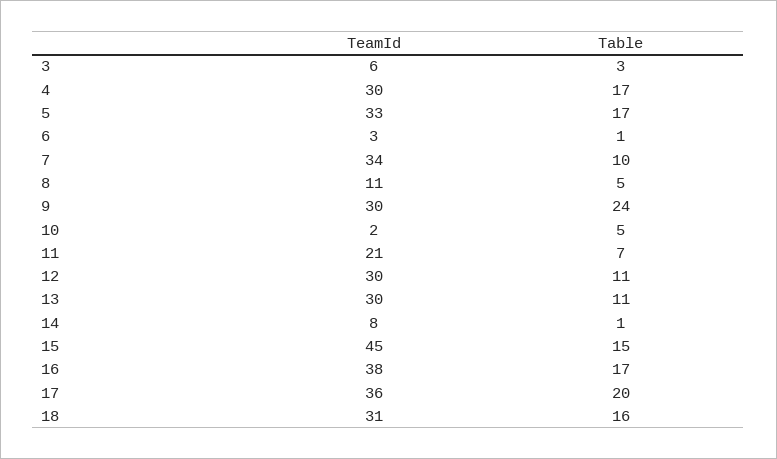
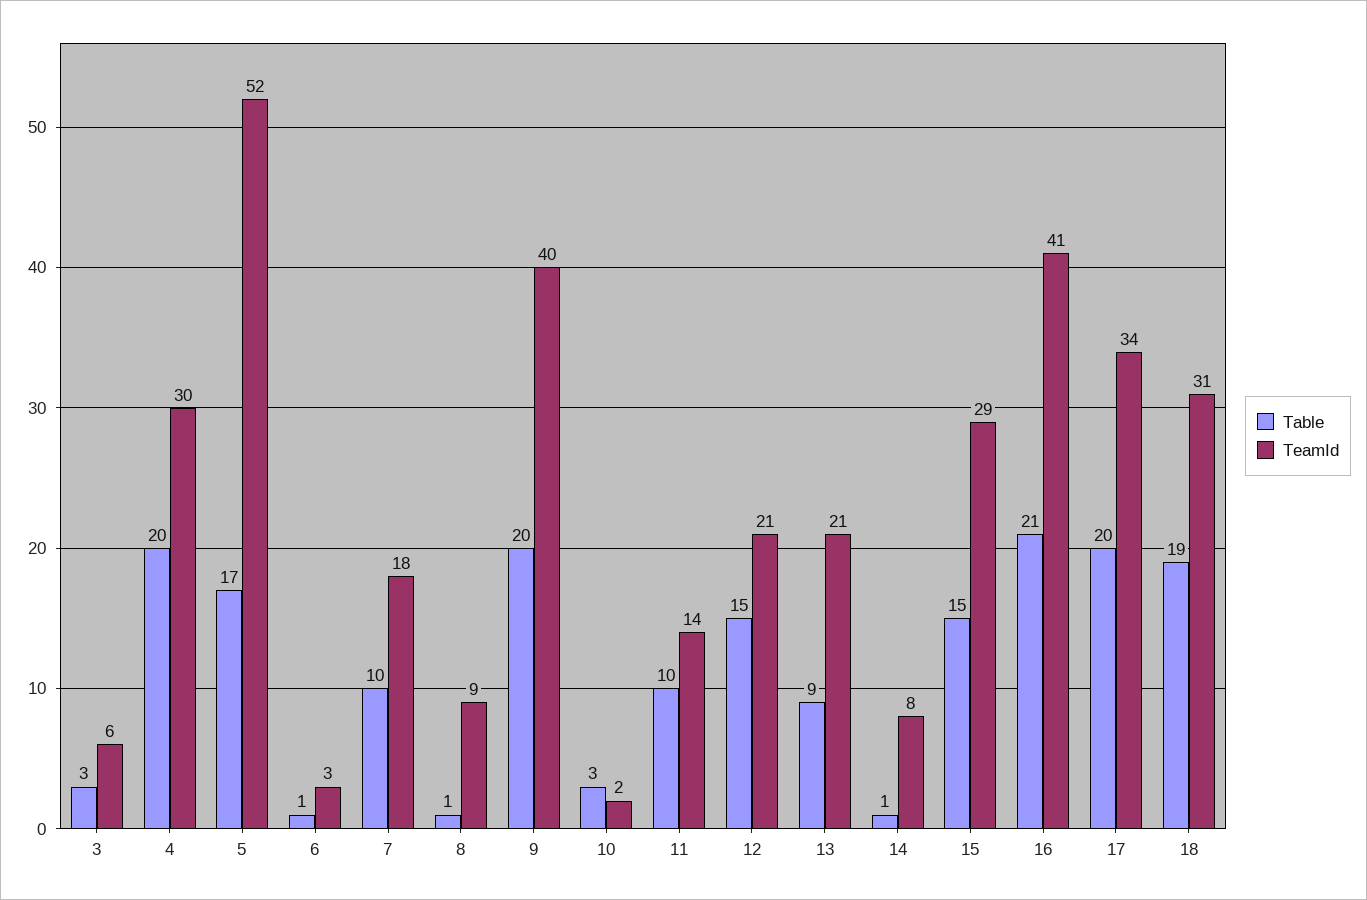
Table, 4: 17 -> 20
TeamId, 5: 33 -> 52
TeamId, 7: 34 -> 18
TeamId, 8: 11 -> 9
Table, 8: 5 -> 1
TeamId, 9: 30 -> 40
Table, 9: 24 -> 20
Table, 10: 5 -> 3
TeamId, 11: 21 -> 14
Table, 11: 7 -> 10
TeamId, 12: 30 -> 21
Table, 12: 11 -> 15
TeamId, 13: 30 -> 21
Table, 13: 11 -> 9
TeamId, 15: 45 -> 29
TeamId, 16: 38 -> 41
Table, 16: 17 -> 21
TeamId, 17: 36 -> 34
Table, 18: 16 -> 19

